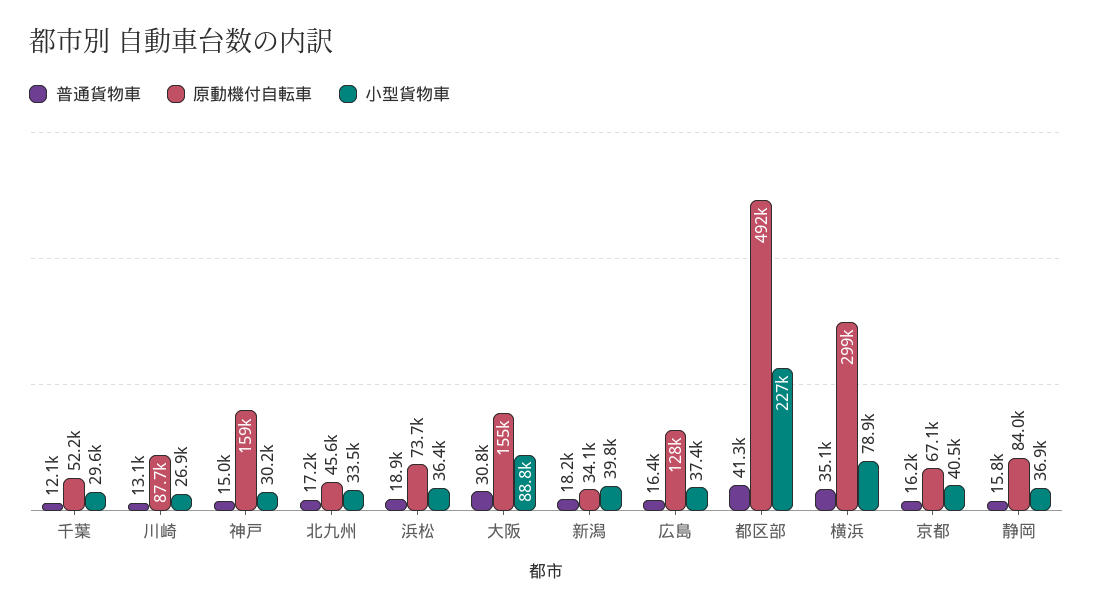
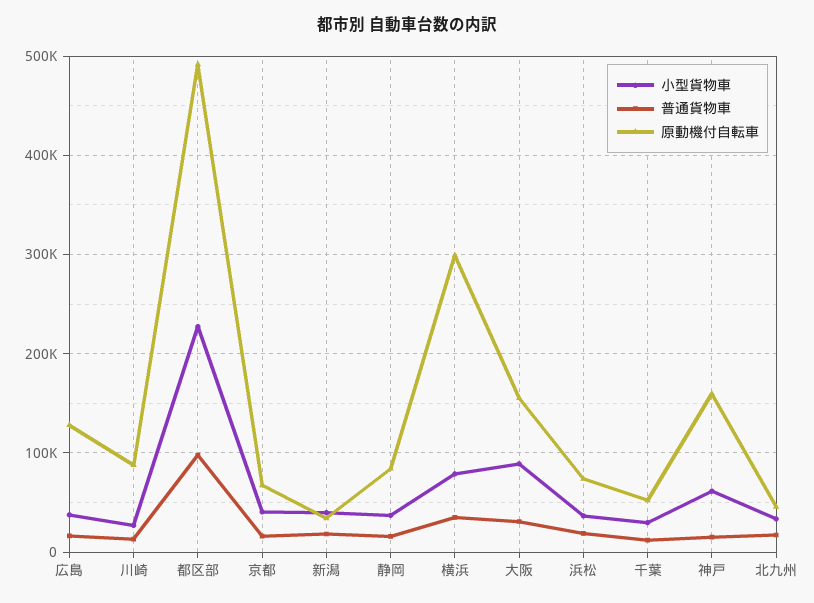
小型貨物車, 神戸: 30200 -> 60000
普通貨物車, 都区部: 41300 -> 100000

